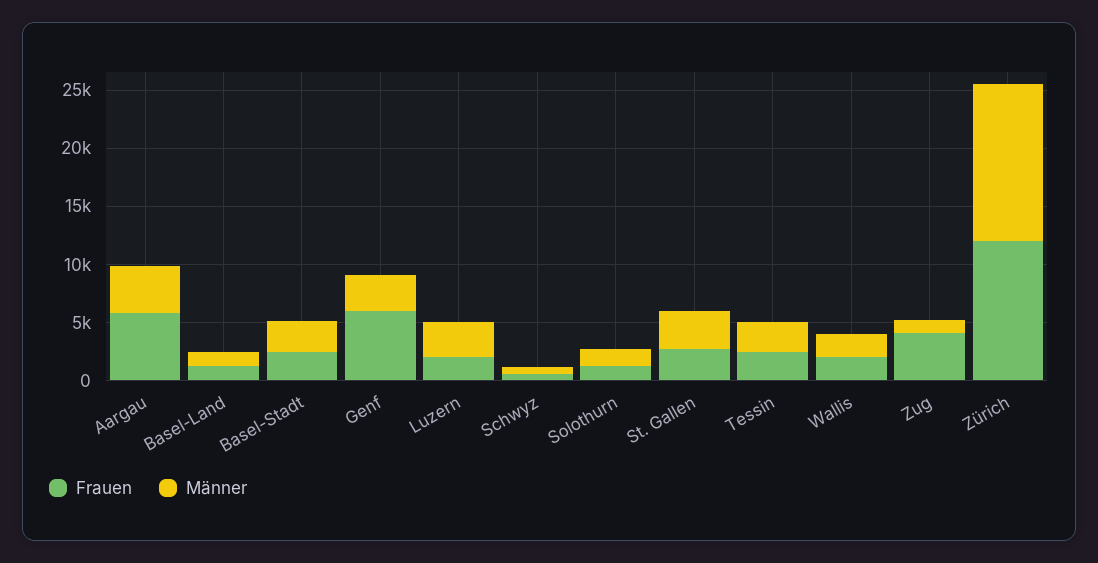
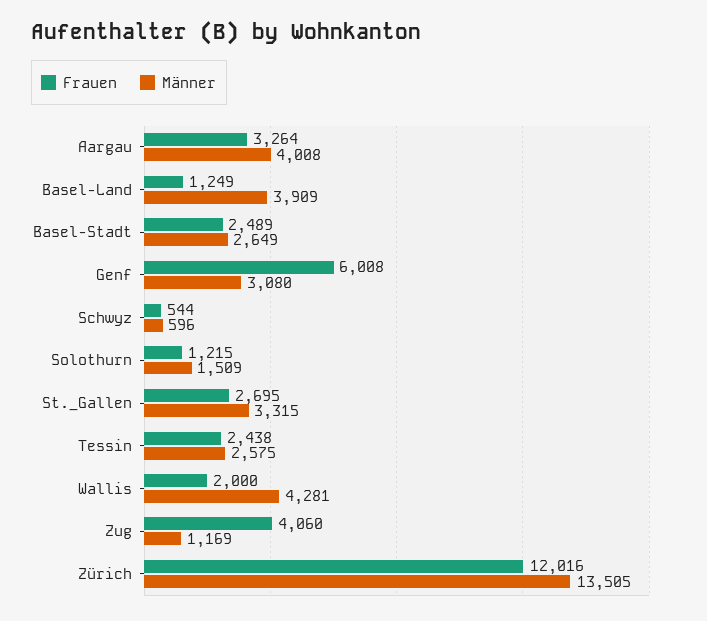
Frauen, Aargau: 6000 -> 3264
Männer, Basel-Land: 1000 -> 3909
Frauen, Luzern: 2000 -> none
Männer, Luzern: 3000 -> none
Männer, Wallis: 2000 -> 4281

